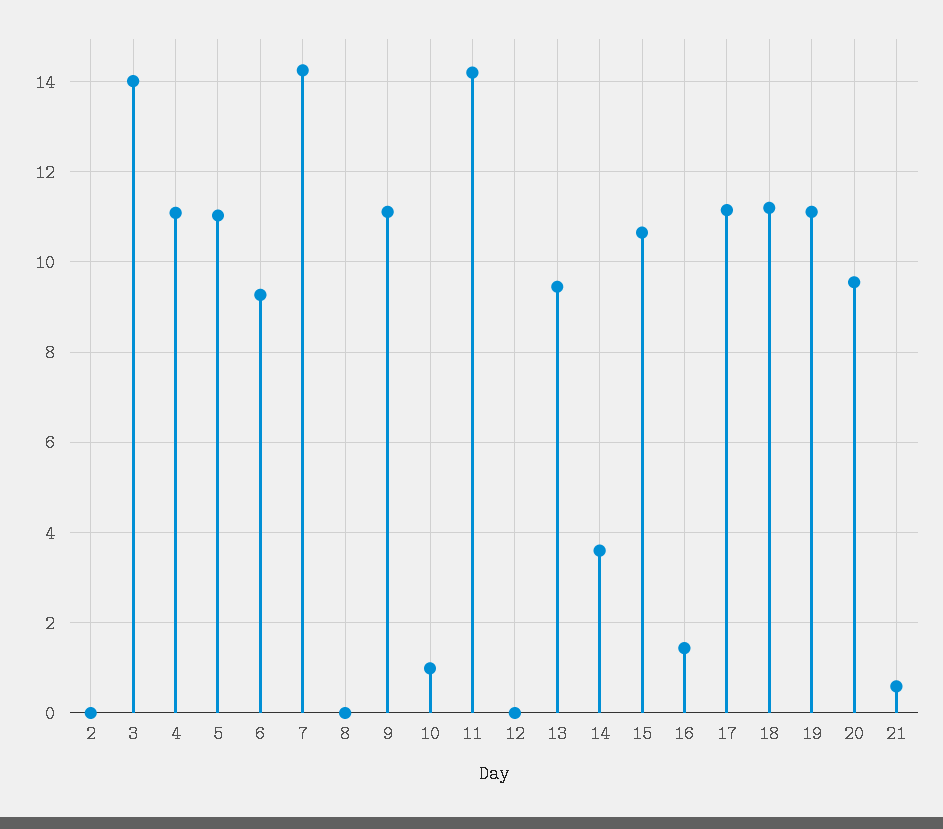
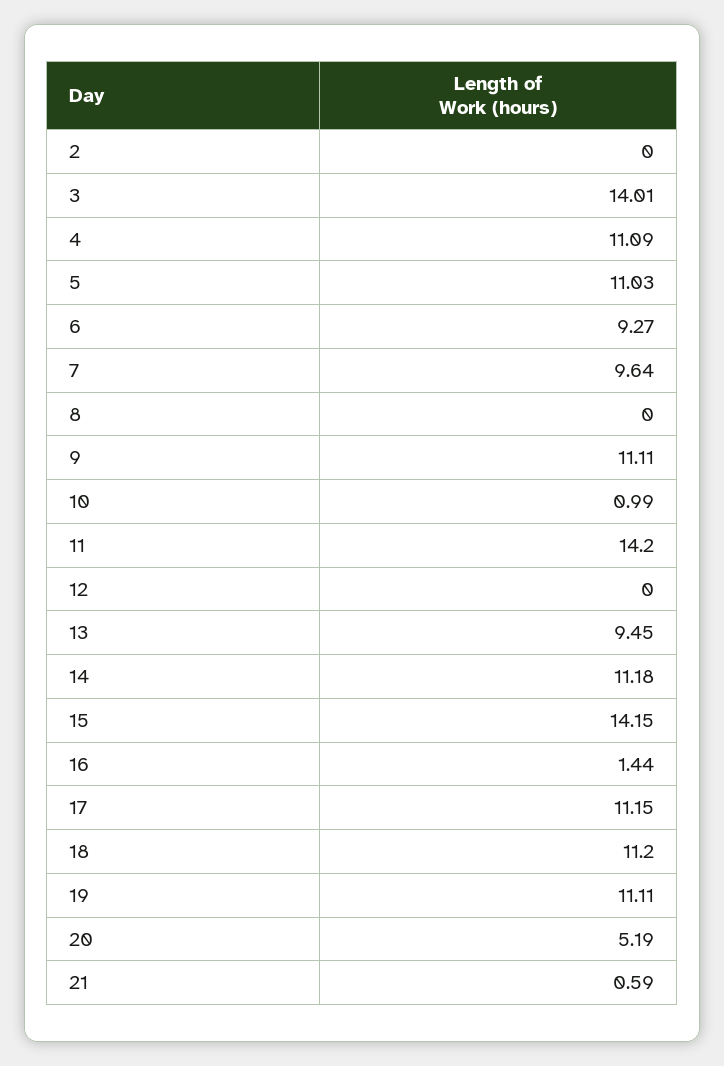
7: 14.2 -> 9.64
14: 3.6 -> 11.18
15: 10.6 -> 14.15
20: 9.6 -> 5.19

